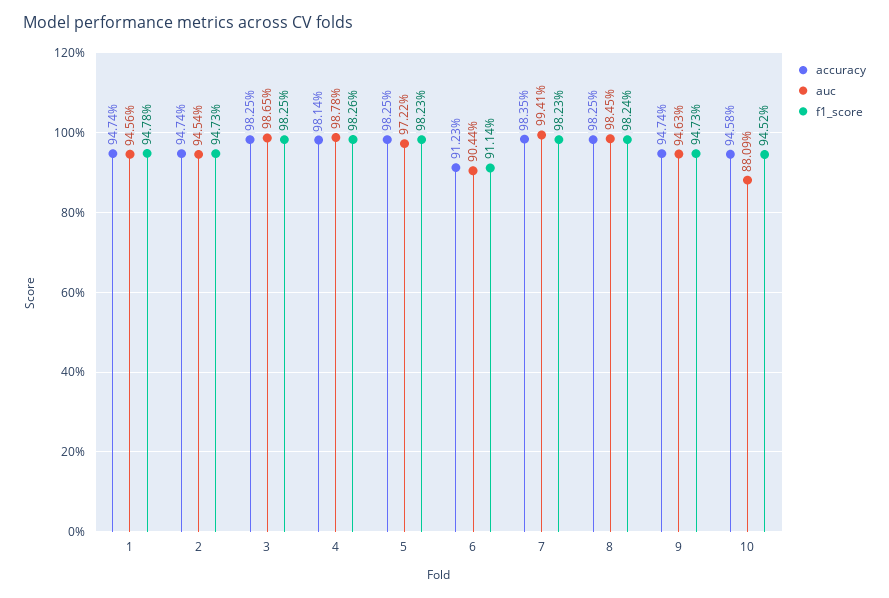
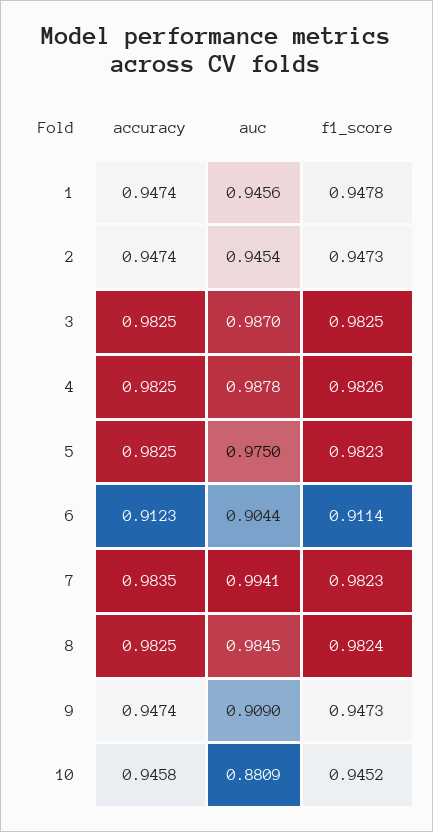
auc, 3: 0.9865 -> 0.987
accuracy, 4: 0.9814 -> 0.9825
auc, 5: 0.9722 -> 0.975
auc, 9: 0.9463 -> 0.909

